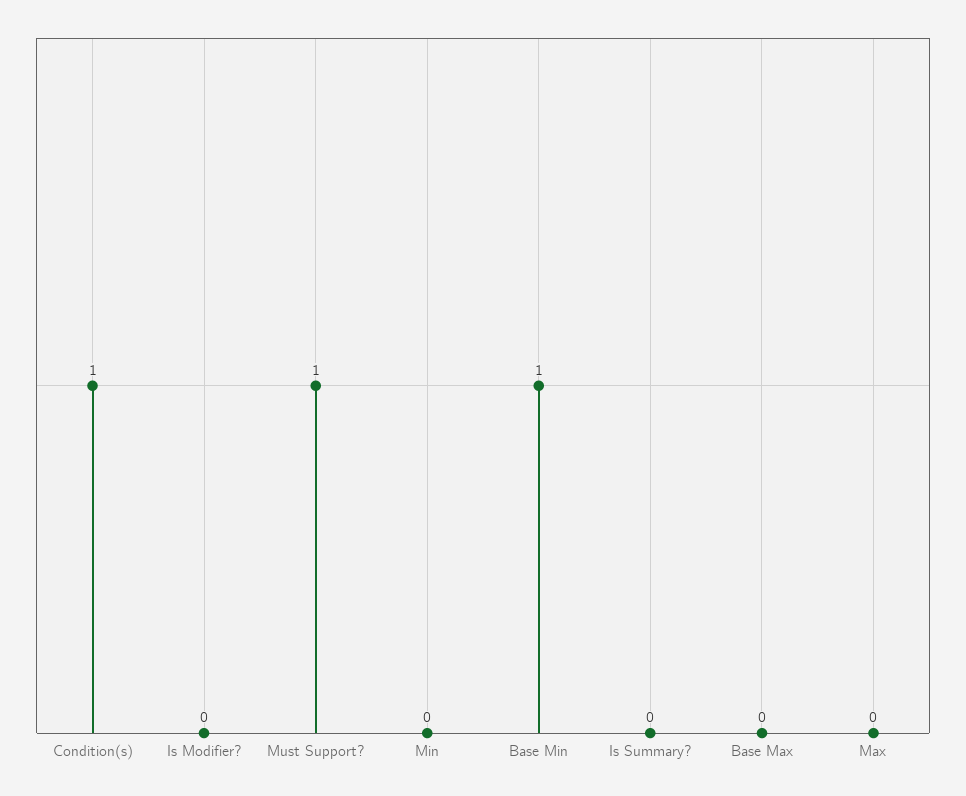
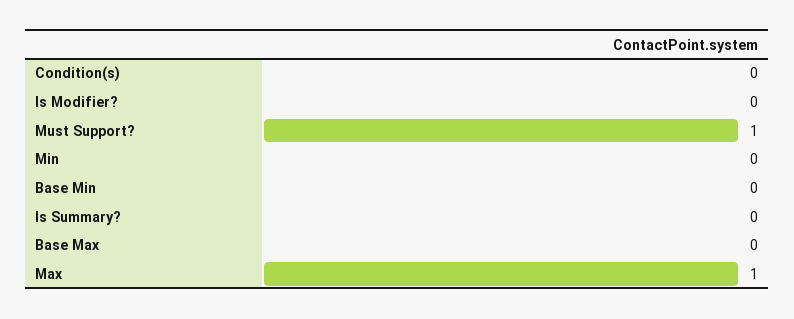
Condition(s): 1 -> 0
Base Min: 1 -> 0
Max: 0 -> 1

